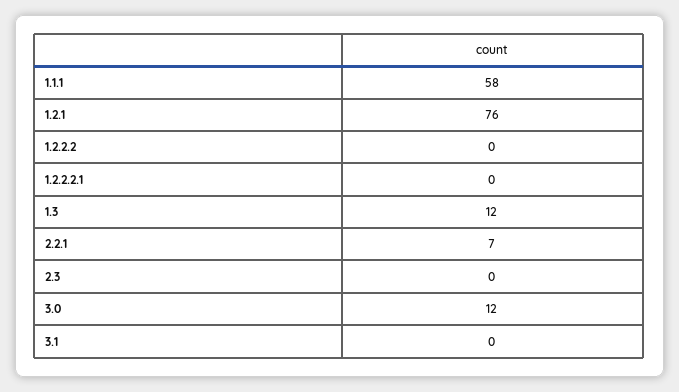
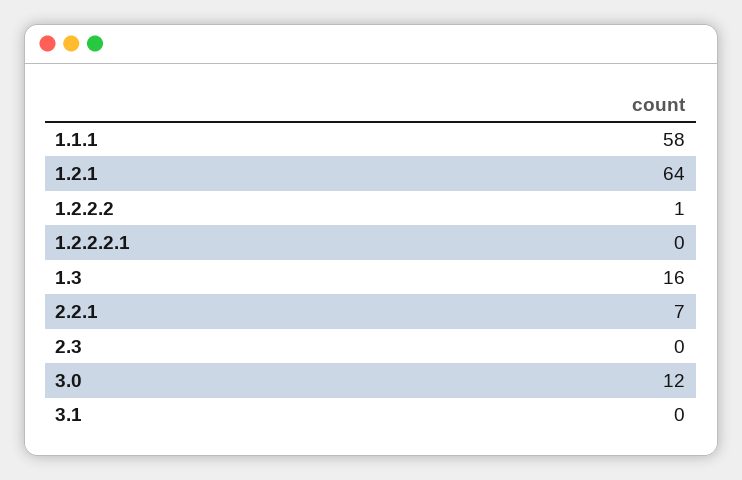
1.2.1: 76 -> 64
1.2.2.2: 0 -> 1
1.3: 12 -> 16

